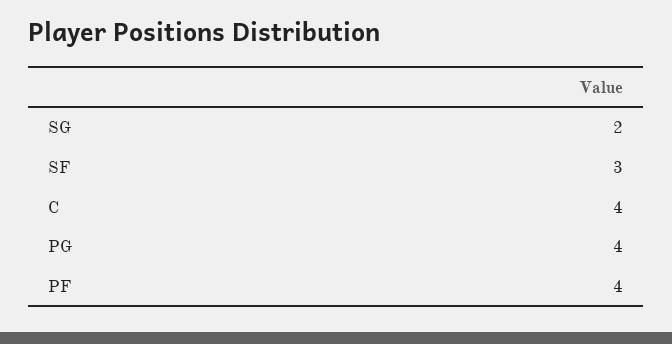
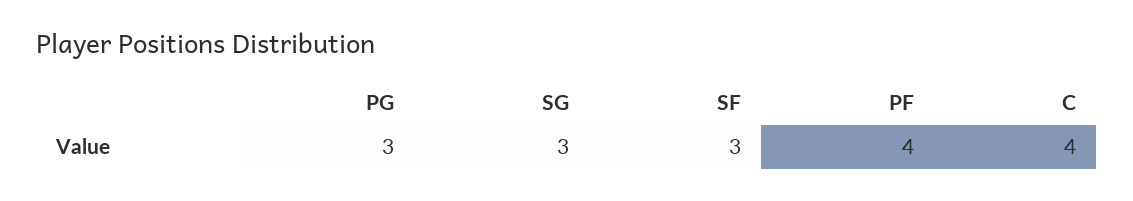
SG: 2 -> 3
PG: 4 -> 3

